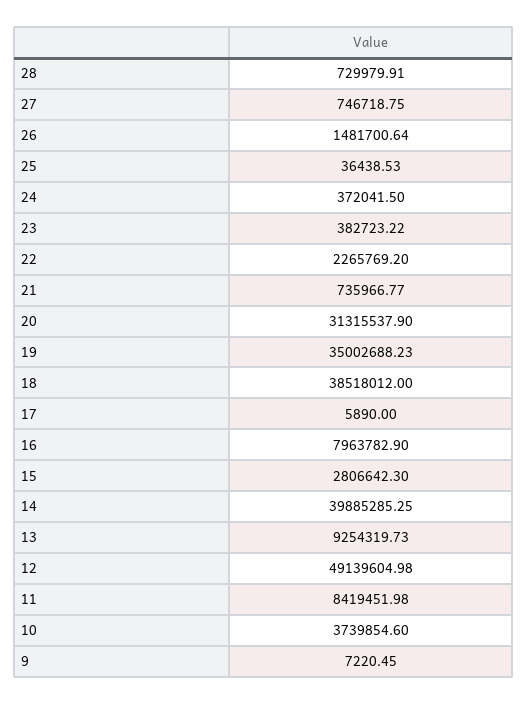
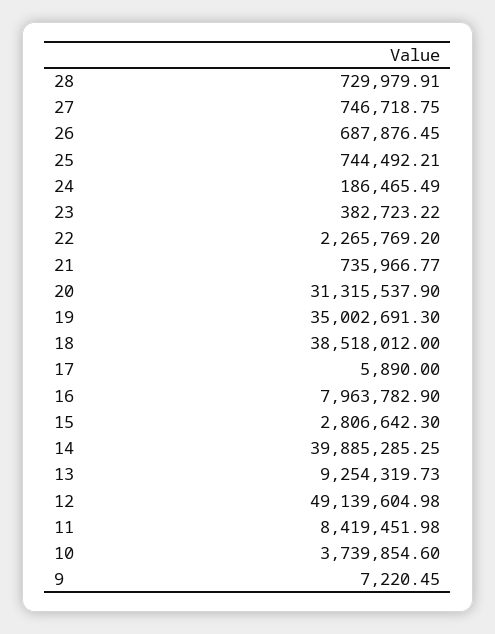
26: 1481700.64 -> 687876.45
25: 36438.53 -> 744492.21
24: 372041.5 -> 186465.49
19: 35002688.23 -> 35002691.3

